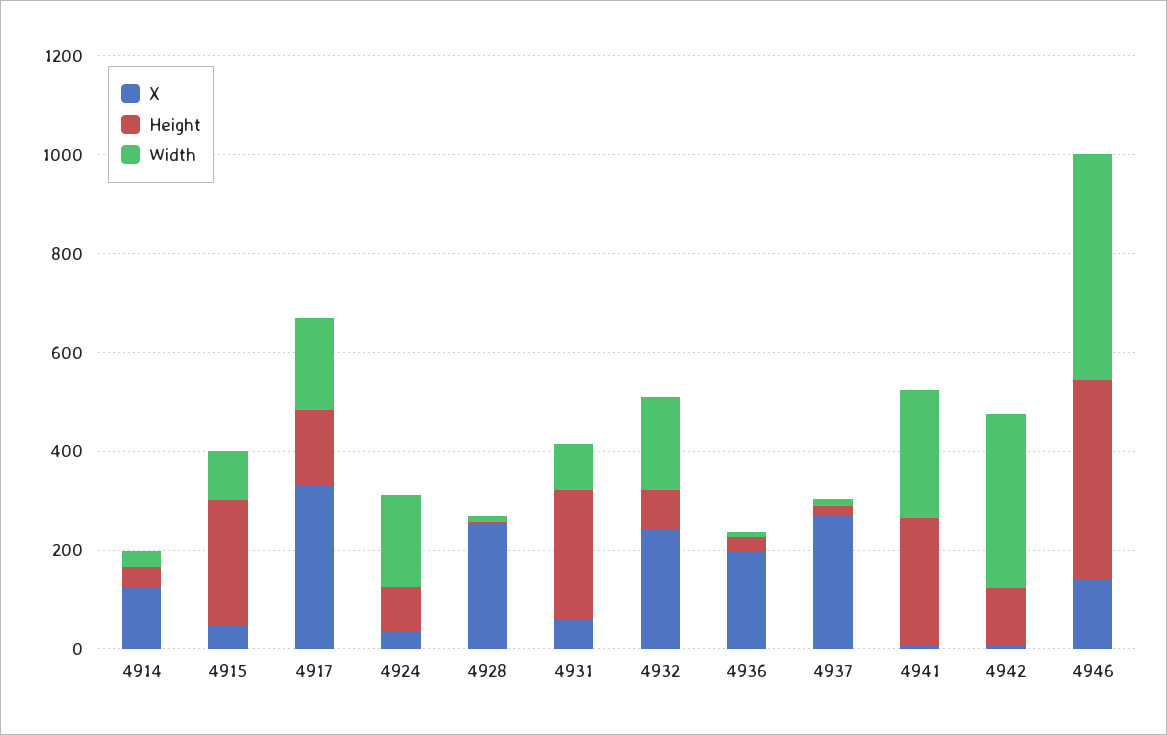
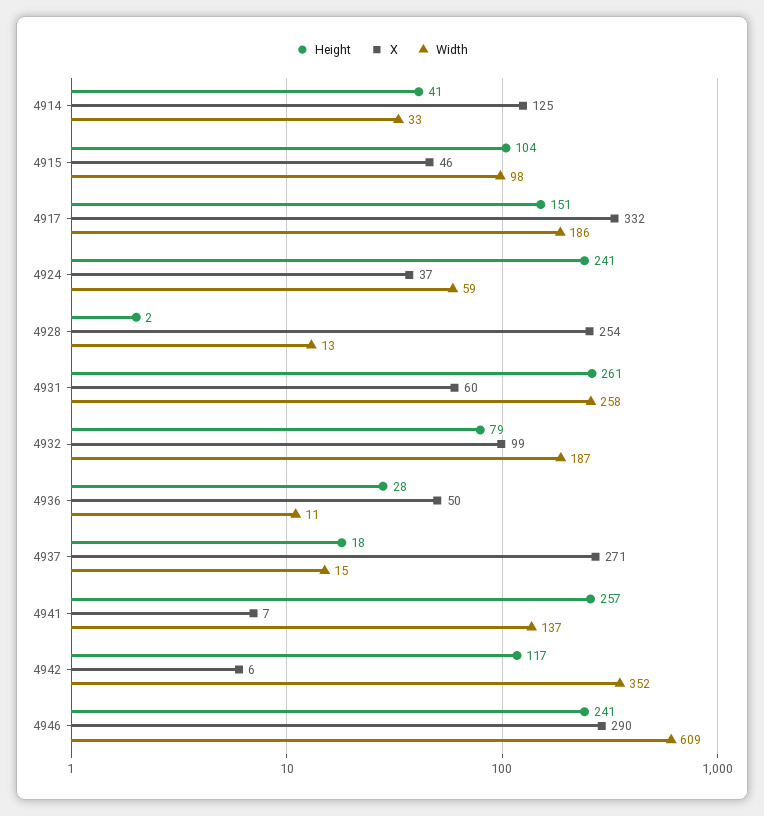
Height, 4915: 250 -> 104
Height, 4924: 100 -> 241
Width, 4924: 200 -> 59
Width, 4931: 100 -> 258
X, 4932: 250 -> 99
X, 4936: 200 -> 50
Width, 4941: 250 -> 137
X, 4946: 150 -> 290
Height, 4946: 400 -> 241
Width, 4946: 450 -> 609

